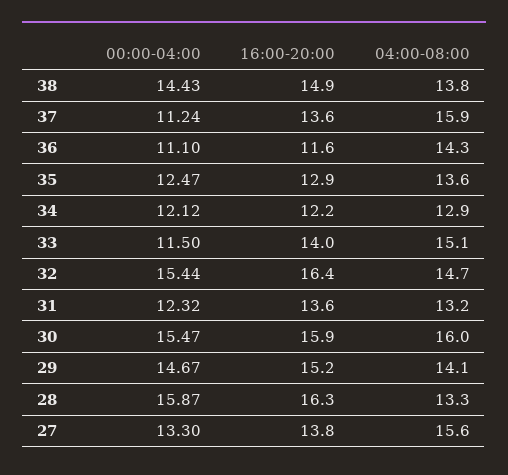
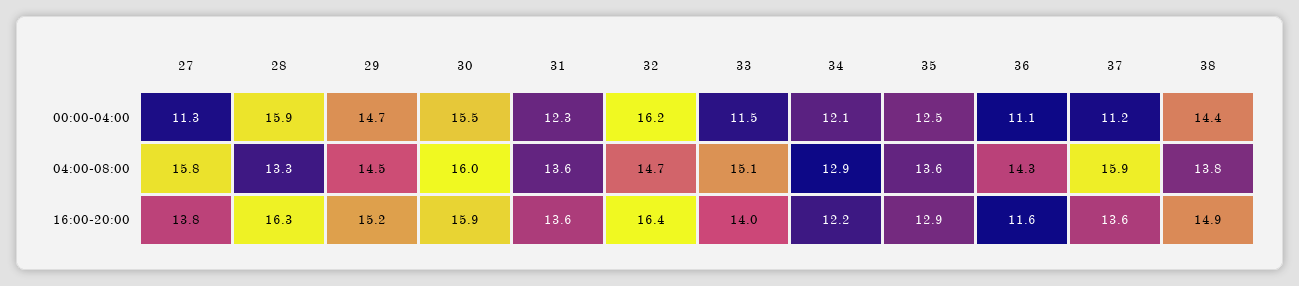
00:00-04:00, 32: 15.44 -> 16.2
04:00-08:00, 31: 13.2 -> 13.6
04:00-08:00, 29: 14.1 -> 14.5
00:00-04:00, 27: 13.3 -> 11.3
04:00-08:00, 27: 15.6 -> 15.8

